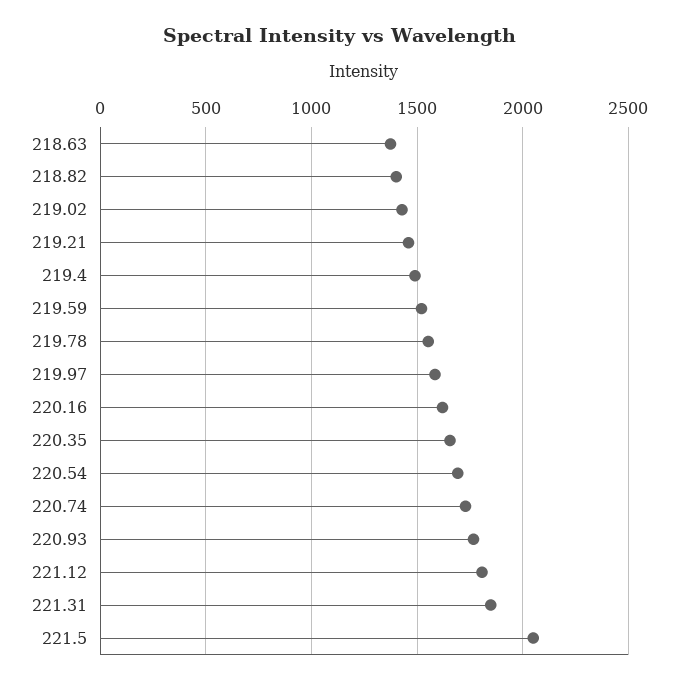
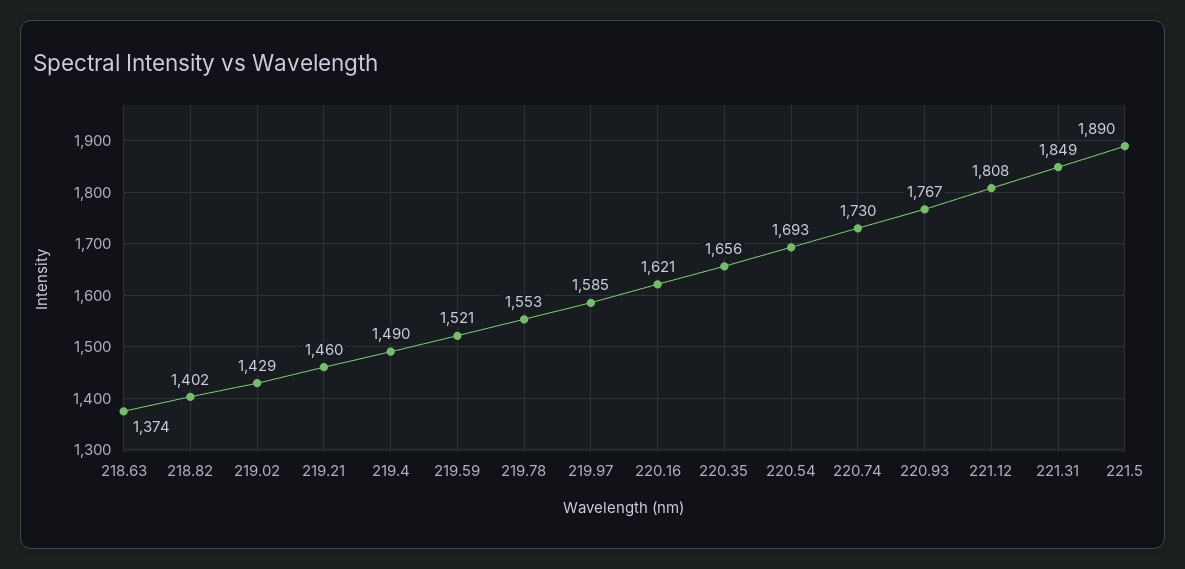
221.5: 2050 -> 1890

